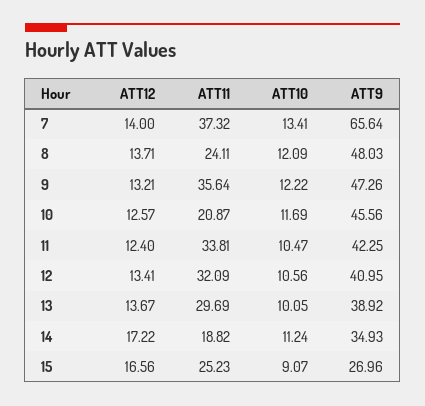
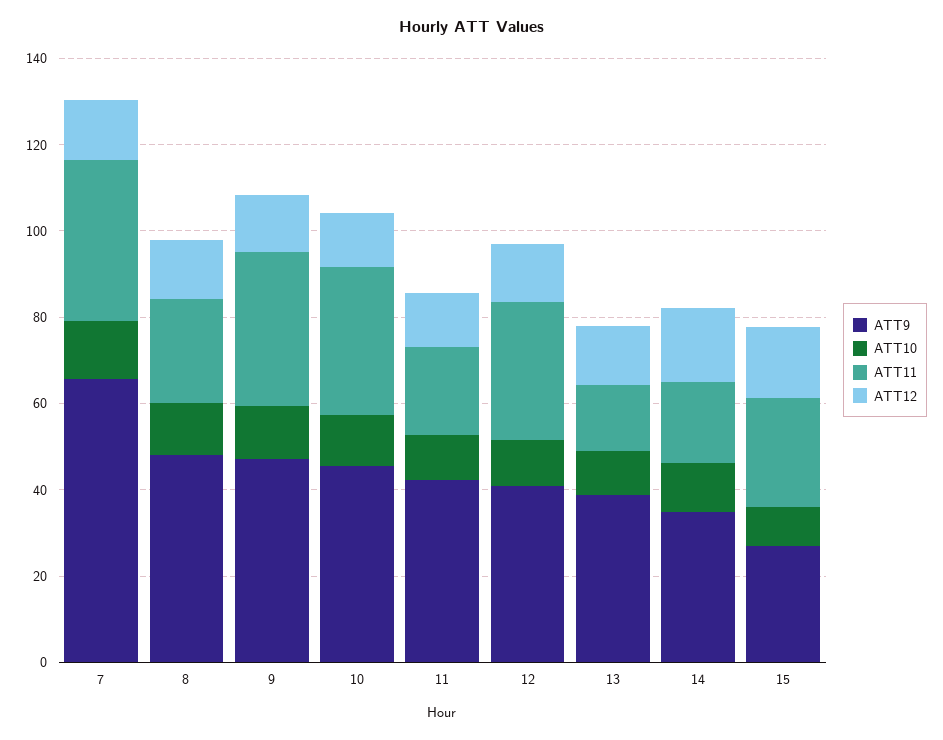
ATT11, 10: 20.87 -> 35
ATT11, 11: 33.81 -> 20
ATT11, 13: 29.69 -> 15

